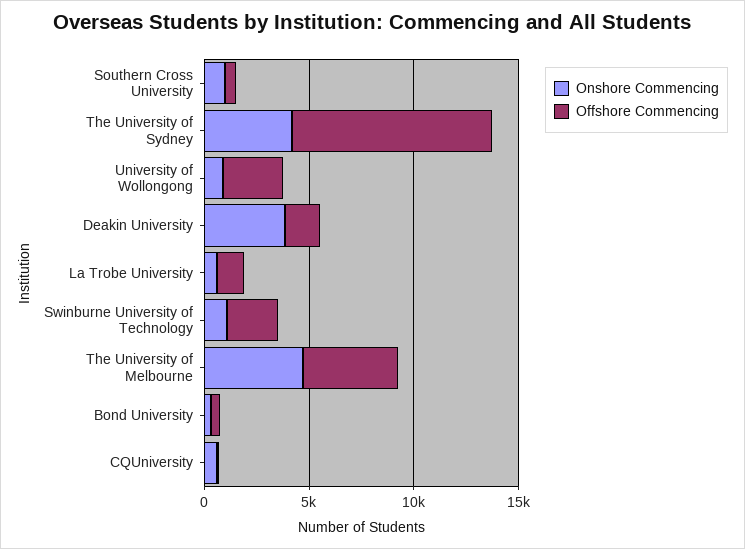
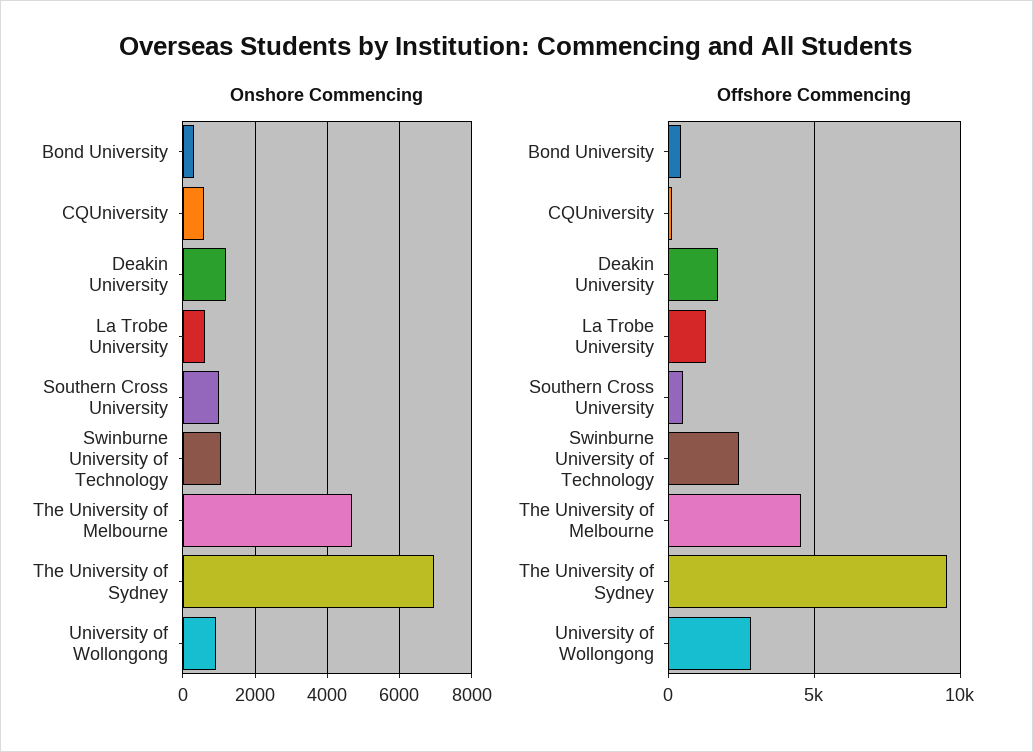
Onshore Commencing, The University of Sydney: 4000 -> 7000
Onshore Commencing, Deakin University: 4000 -> 1200

